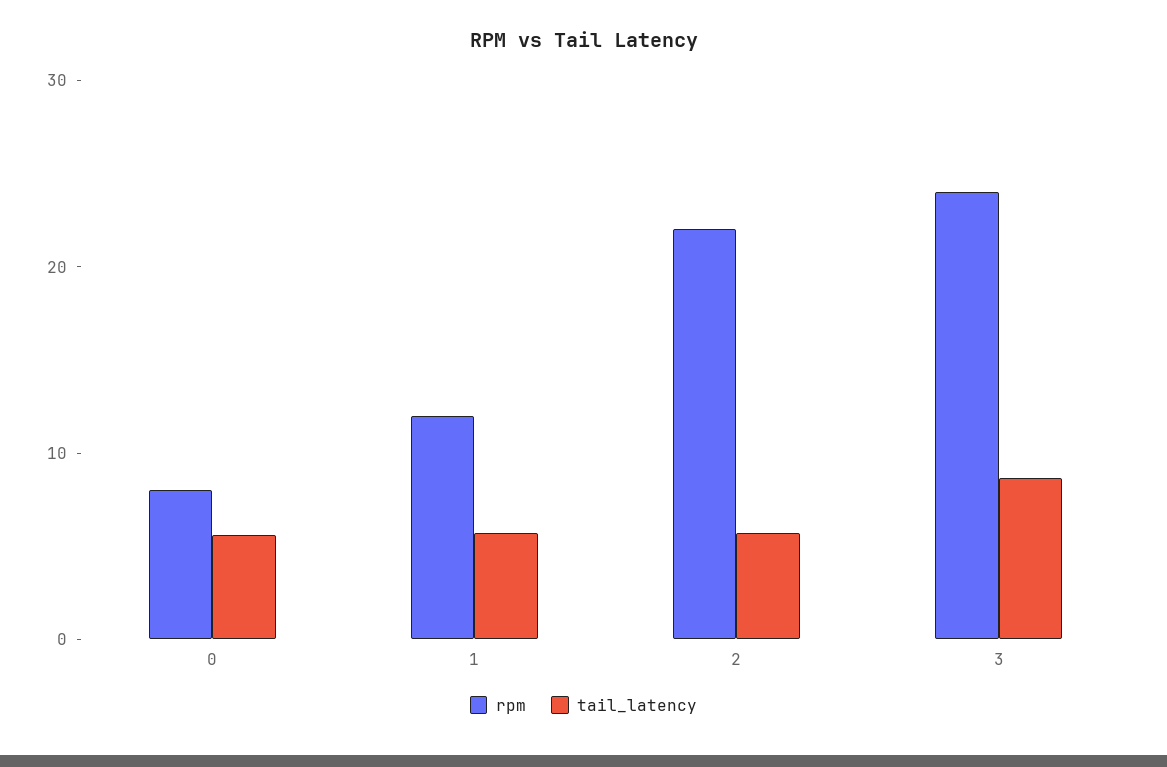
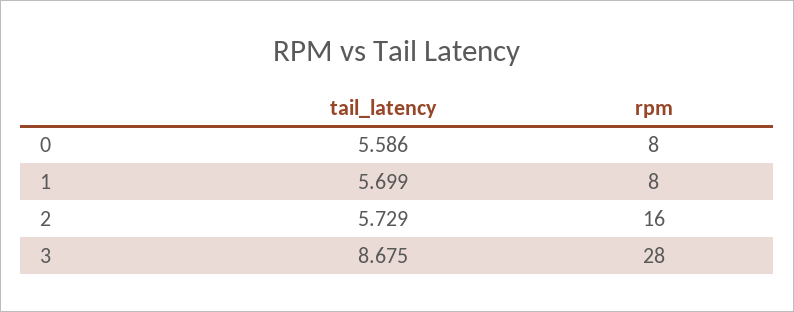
rpm, 1: 12 -> 8
rpm, 2: 22 -> 16
rpm, 3: 24 -> 28

